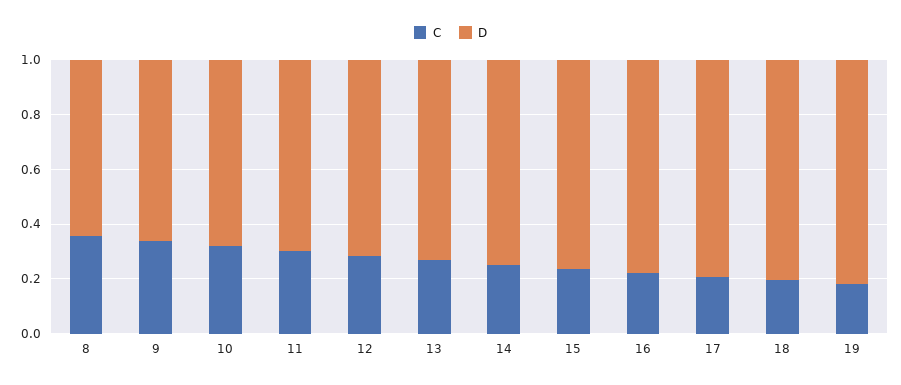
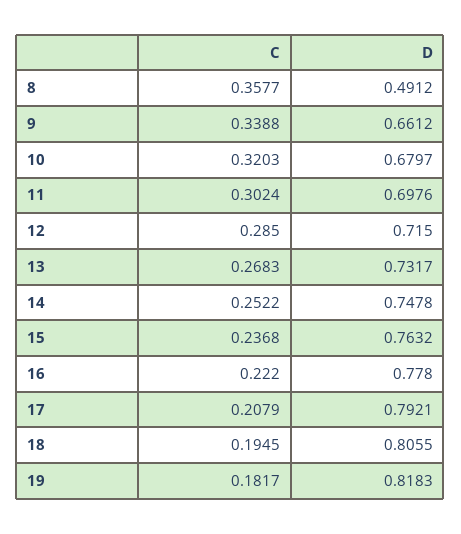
D, 8: 0.65 -> 0.4912

